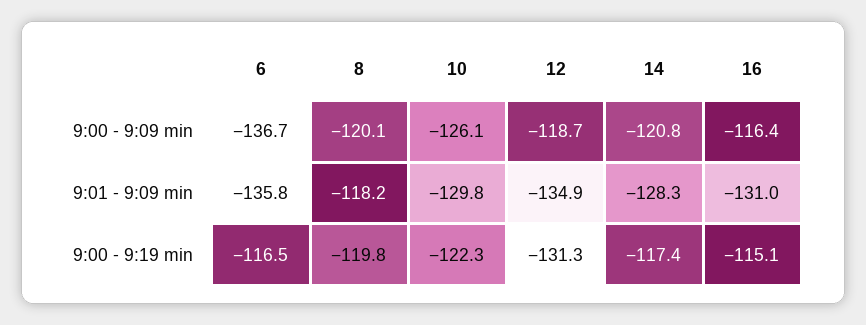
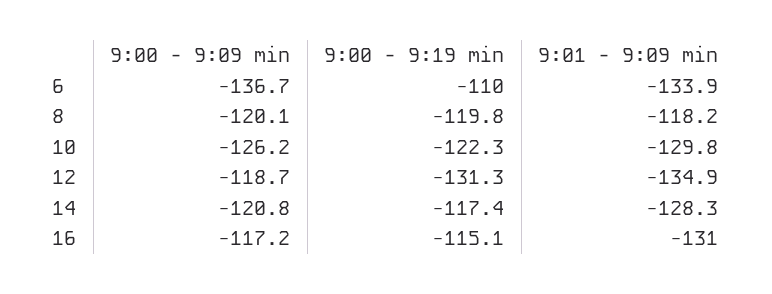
10, 9:00 - 9:09 min: -126.1 -> -126.2
16, 9:00 - 9:09 min: -116.4 -> -117.2
6, 9:01 - 9:09 min: -135.8 -> -133.9
6, 9:00 - 9:19 min: -116.5 -> -110

